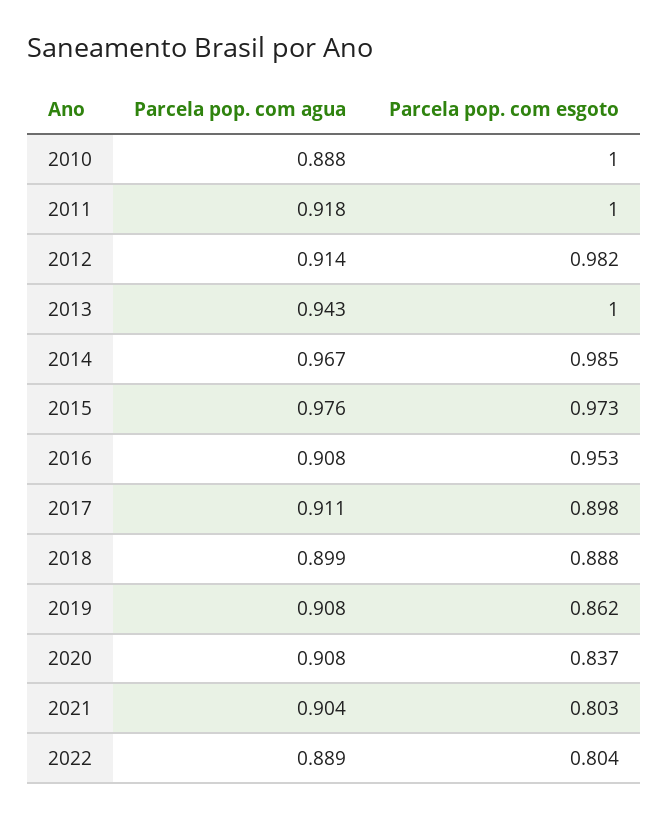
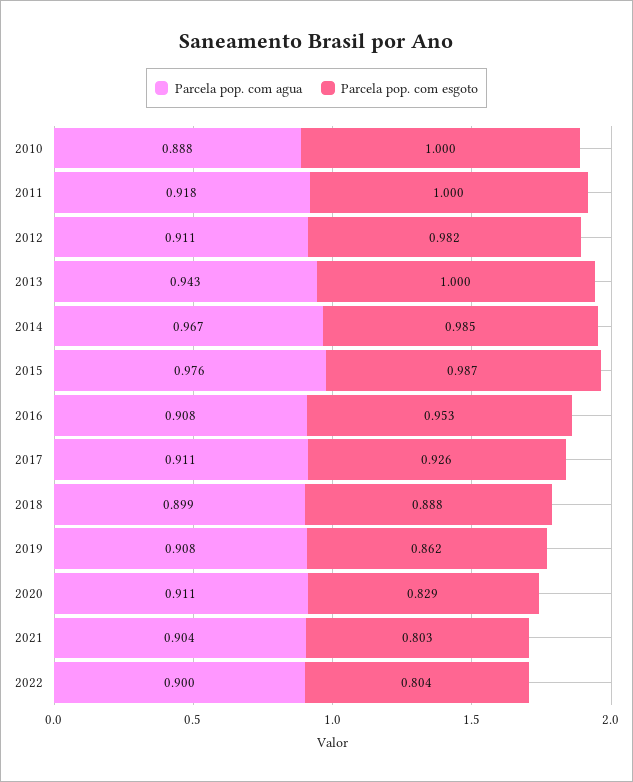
Parcela pop. com agua, 2012: 0.914 -> 0.911
Parcela pop. com esgoto, 2015: 0.973 -> 0.987
Parcela pop. com esgoto, 2017: 0.898 -> 0.926
Parcela pop. com agua, 2020: 0.908 -> 0.911
Parcela pop. com esgoto, 2020: 0.837 -> 0.829
Parcela pop. com agua, 2022: 0.889 -> 0.9

